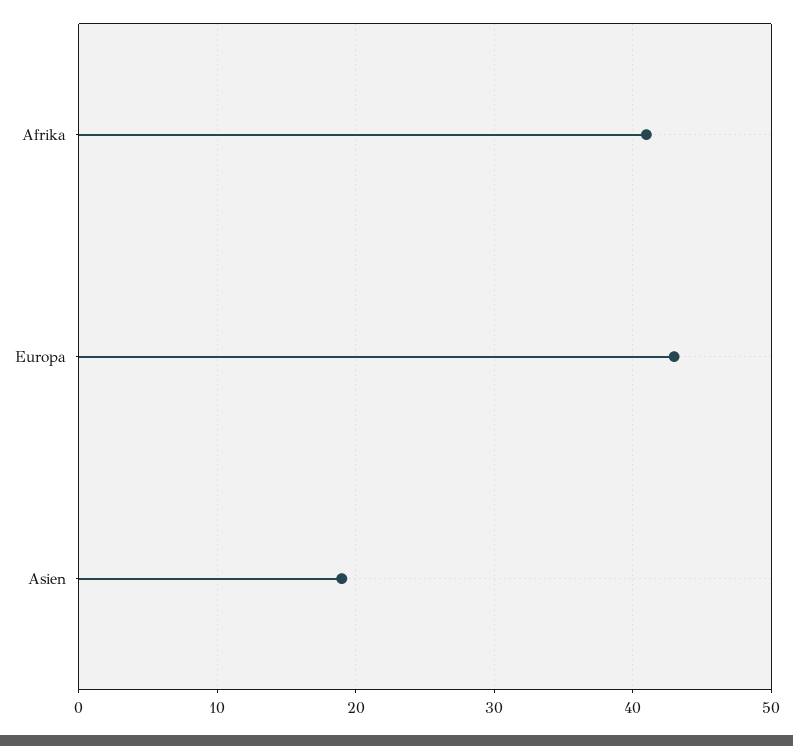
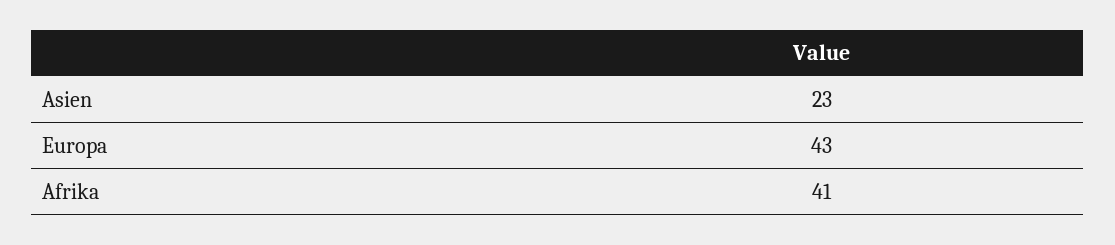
Asien: 19 -> 23

